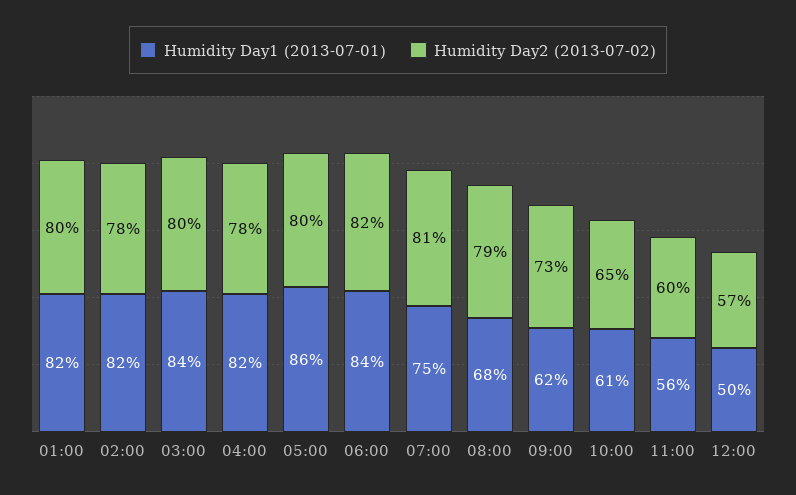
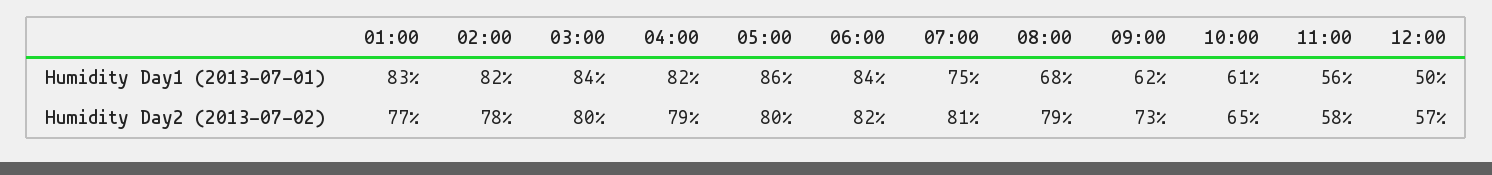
Humidity Day1 (2013-07-01), 01:00: 82 -> 83
Humidity Day2 (2013-07-02), 01:00: 80 -> 77
Humidity Day2 (2013-07-02), 04:00: 78 -> 79
Humidity Day2 (2013-07-02), 11:00: 60 -> 58

